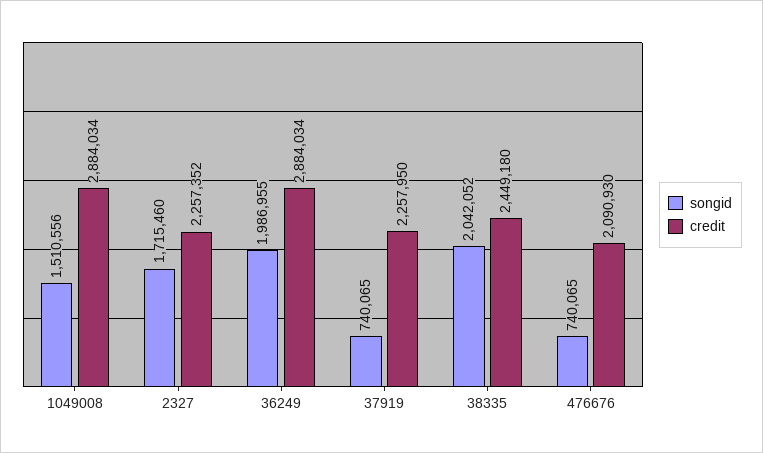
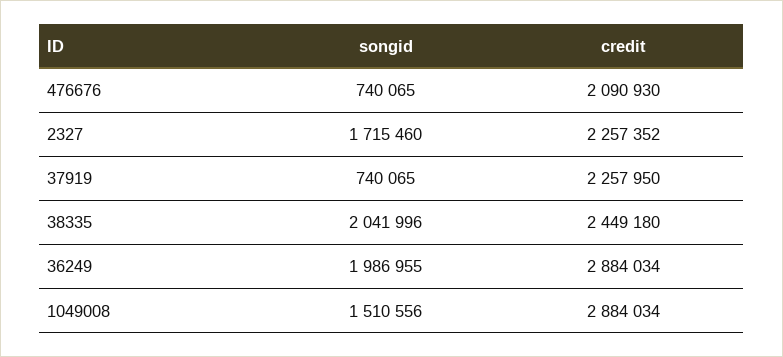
songid, 38335: 2042052 -> 2041996

